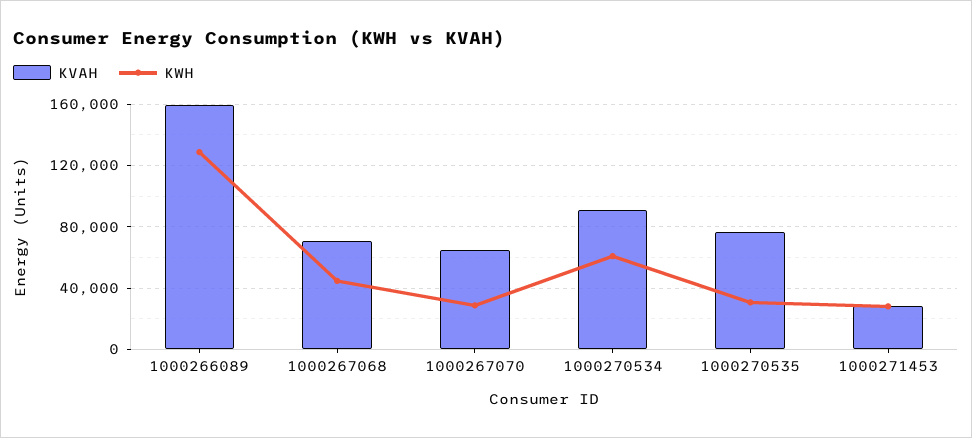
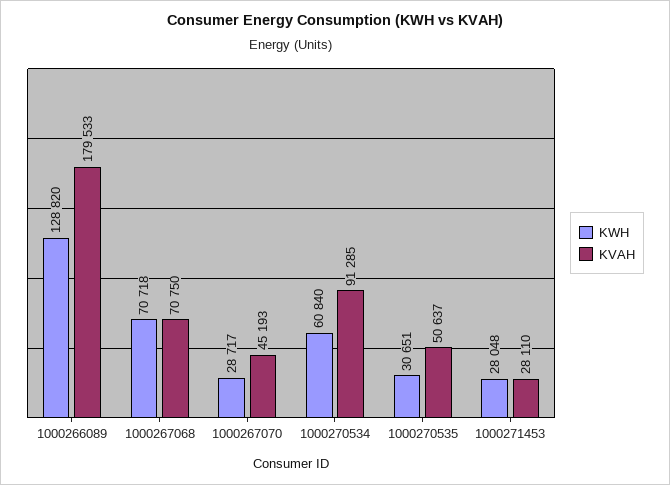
KVAH, 1000266089: 160000 -> 179533
KWH, 1000267068: 45000 -> 70718
KVAH, 1000267070: 65000 -> 45193
KVAH, 1000270535: 75000 -> 50637

